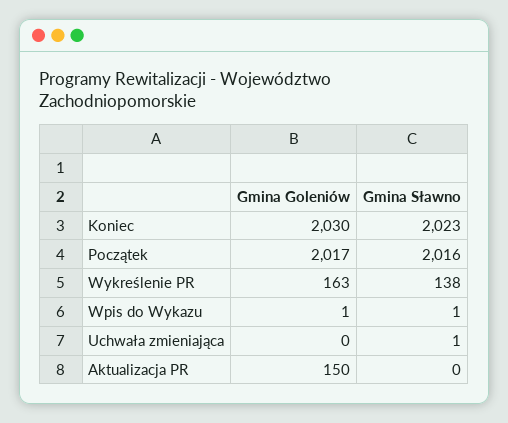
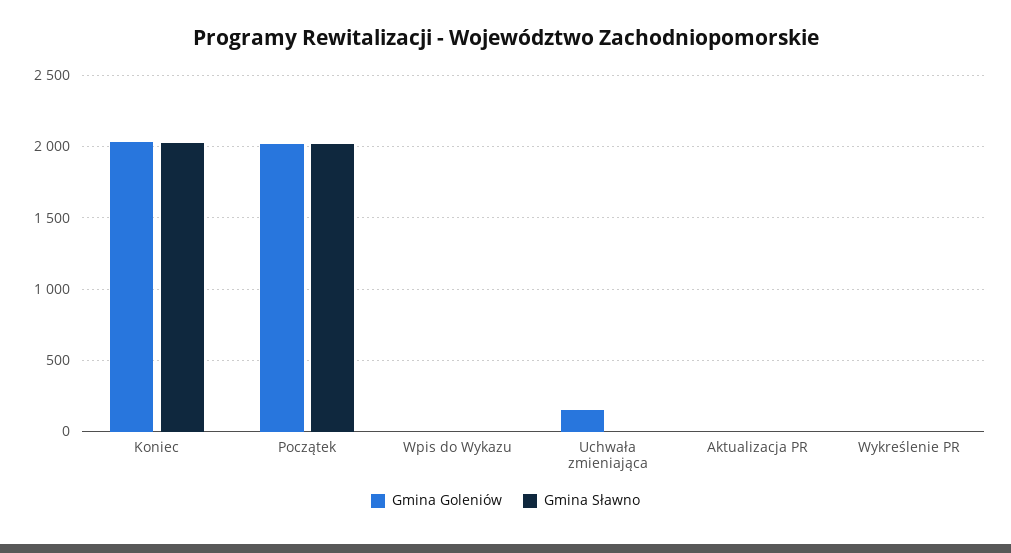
Gmina Goleniów, Wykreślenie PR: 163 -> 0
Gmina Sławno, Wykreślenie PR: 138 -> 0
Gmina Goleniów, Uchwała zmieniająca: 0 -> 150
Gmina Goleniów, Aktualizacja PR: 150 -> 0

